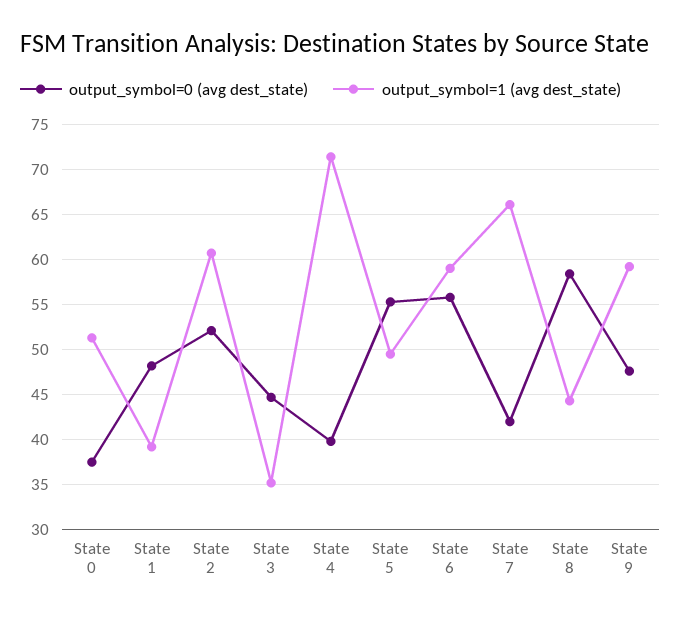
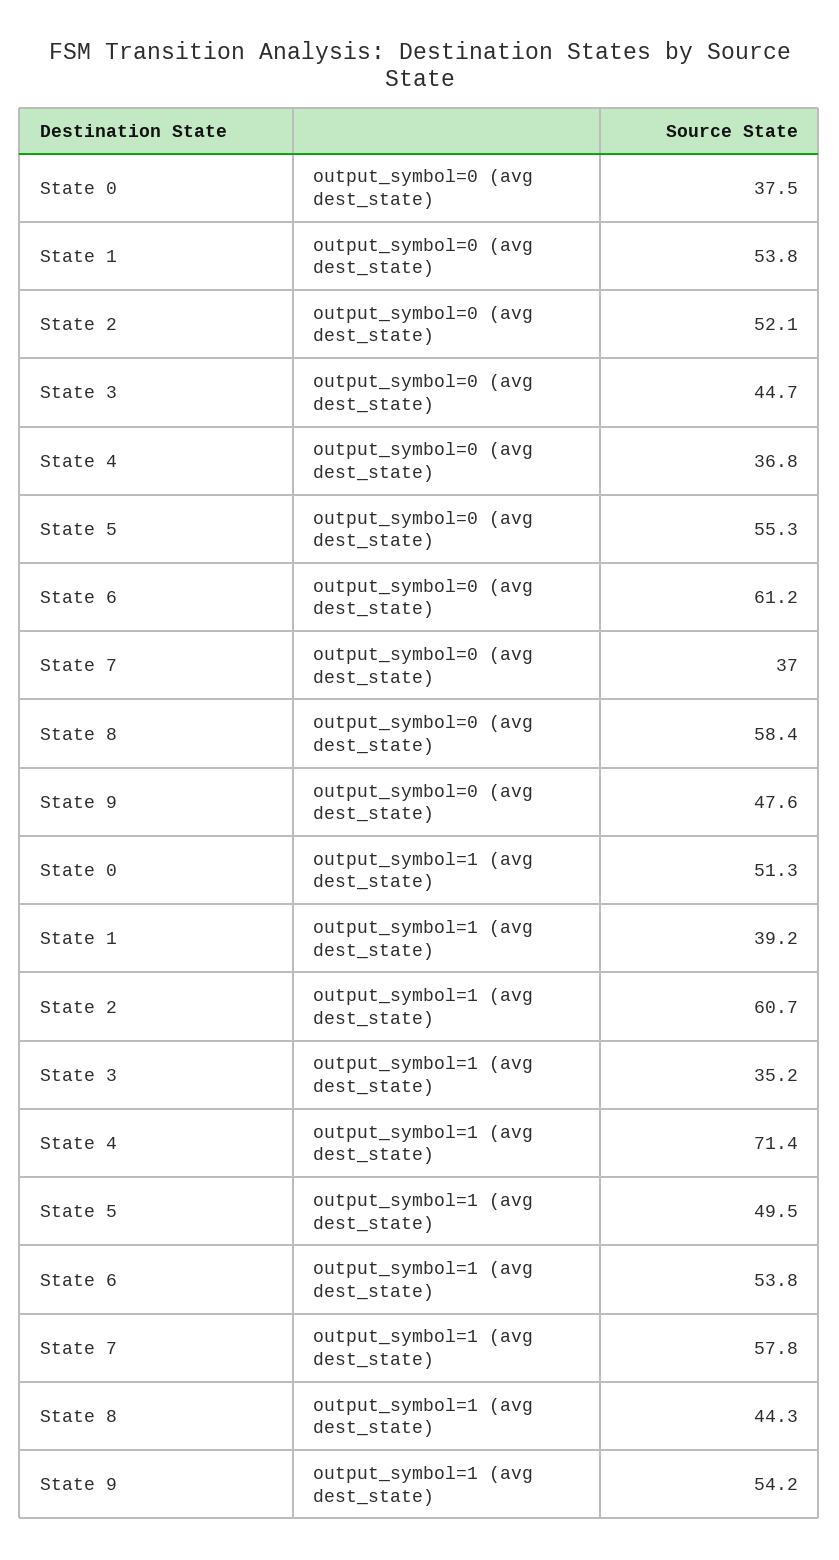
output_symbol=0 (avg dest_state), State 1: 48 -> 53.8
output_symbol=0 (avg dest_state), State 4: 40 -> 36.8
output_symbol=0 (avg dest_state), State 6: 56 -> 61.2
output_symbol=1 (avg dest_state), State 6: 59 -> 53.8
output_symbol=0 (avg dest_state), State 7: 42 -> 37
output_symbol=1 (avg dest_state), State 7: 66 -> 57.8
output_symbol=1 (avg dest_state), State 9: 59 -> 54.2

